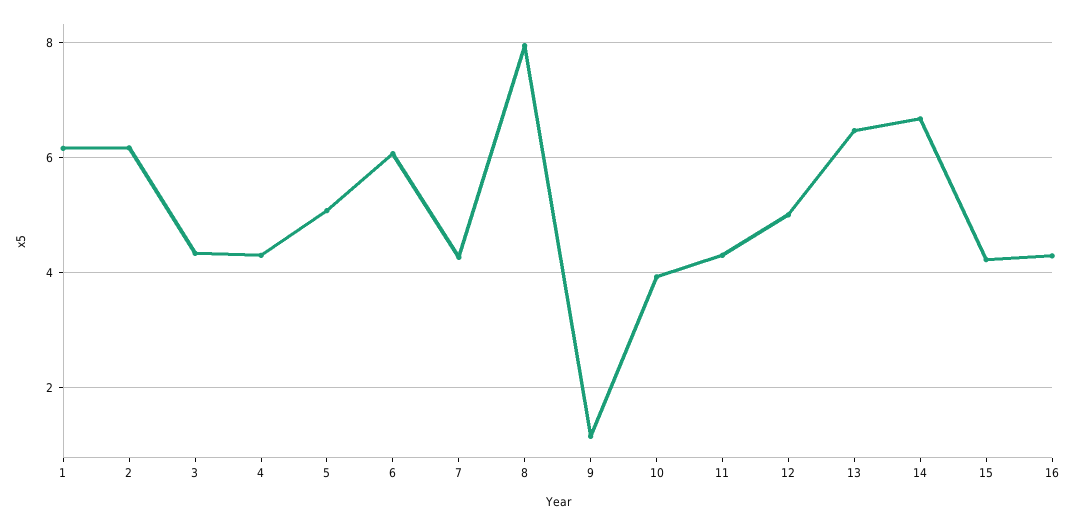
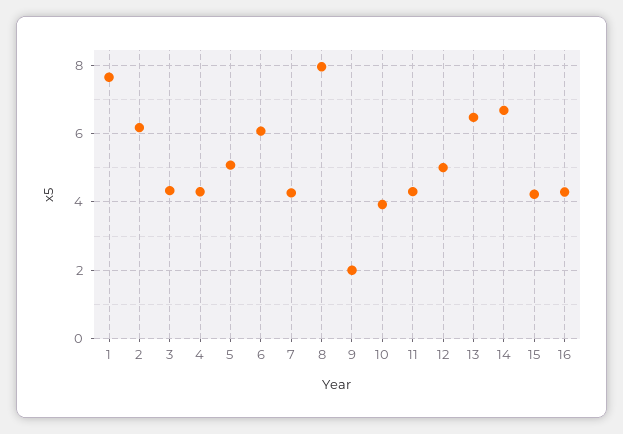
1: 6.2 -> 7.6
9: 1.2 -> 2

